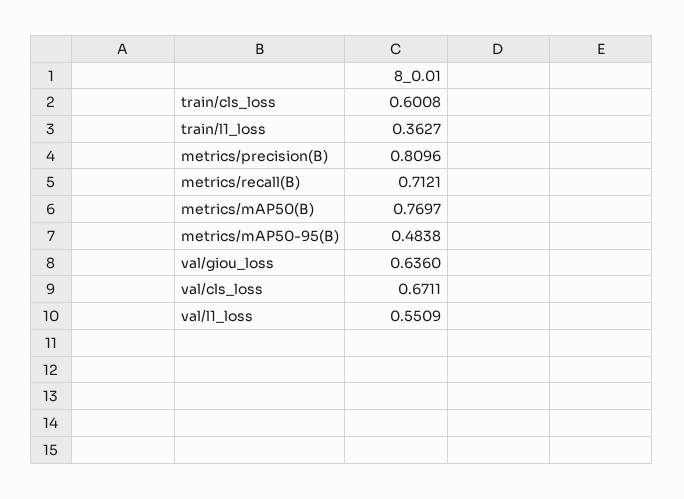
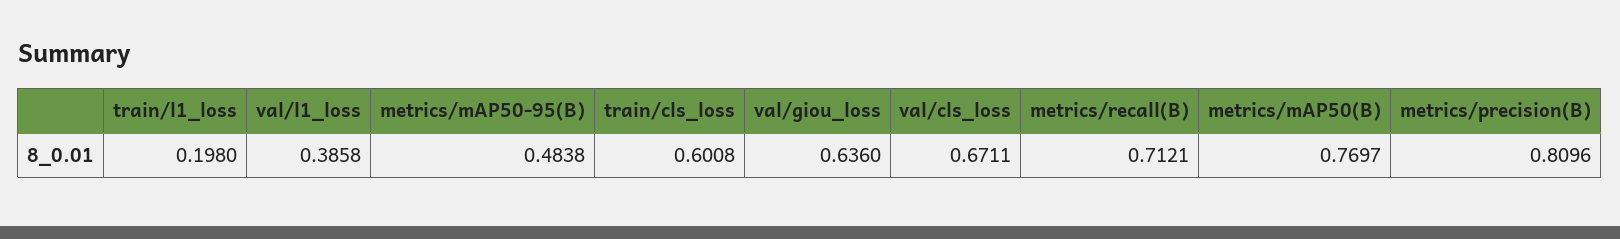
train/l1_loss: 0.3627 -> 0.198
val/l1_loss: 0.5509 -> 0.3858

